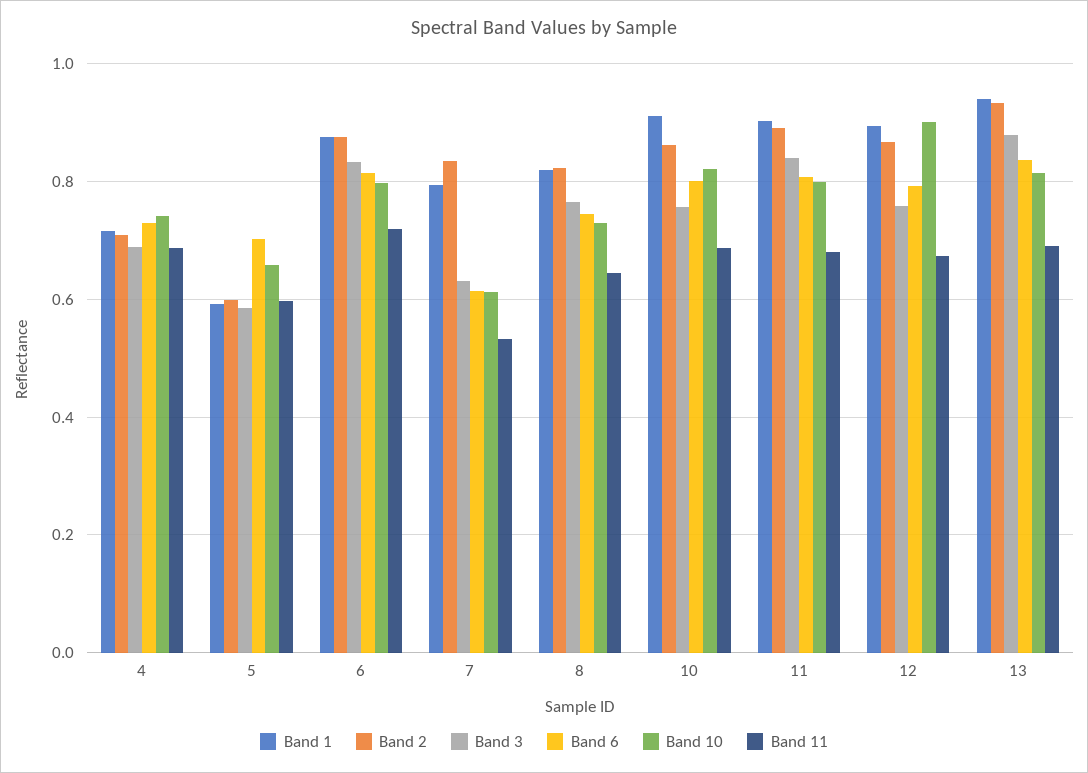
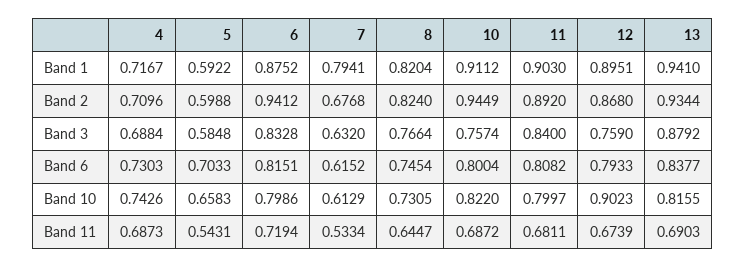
Band 11, 5: 0.6 -> 0.5431
Band 2, 6: 0.88 -> 0.9412
Band 2, 7: 0.84 -> 0.6768
Band 2, 10: 0.86 -> 0.9449

